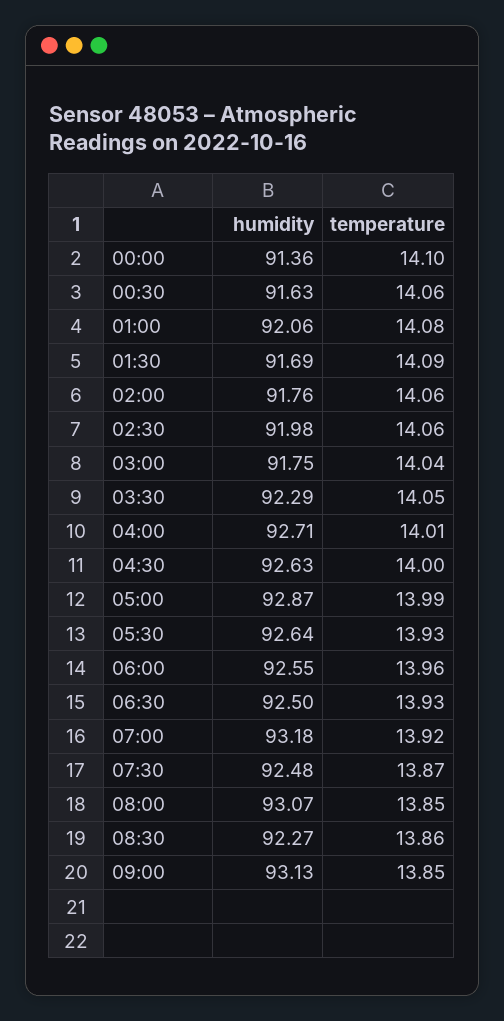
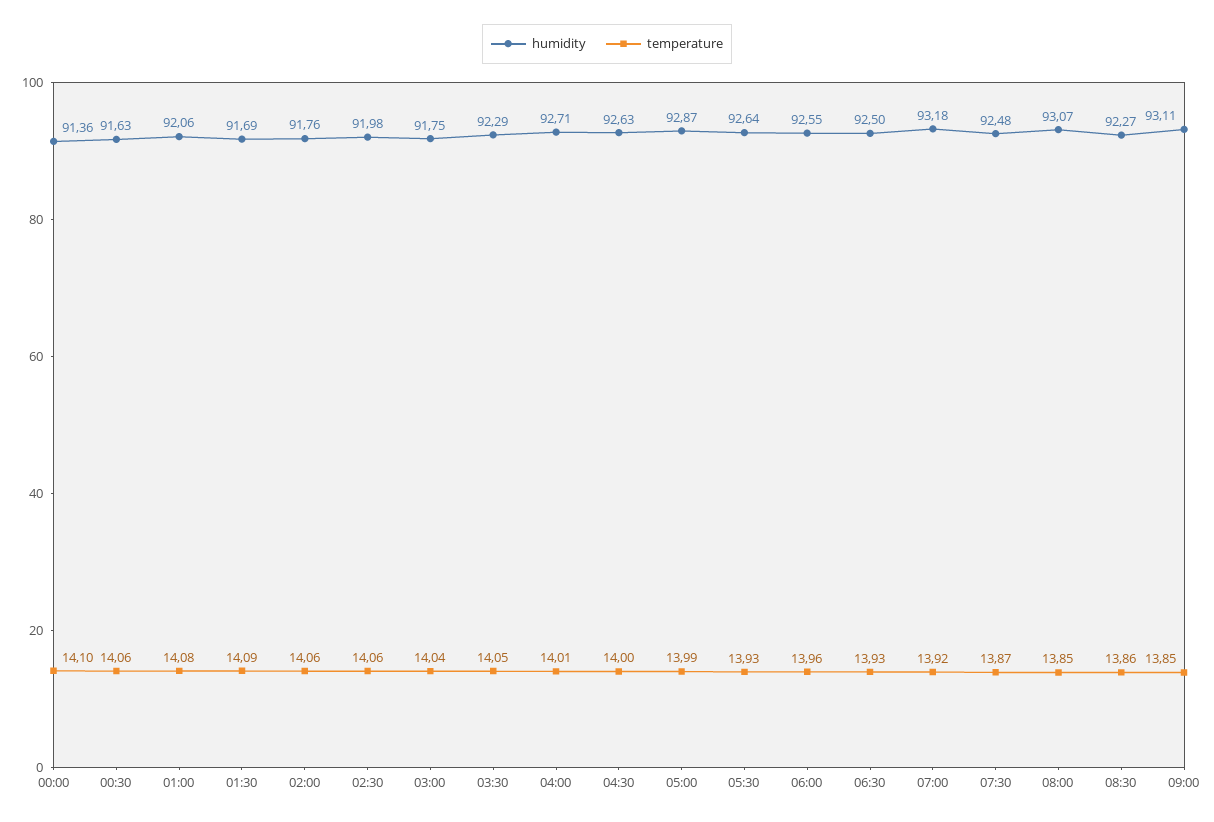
humidity, 09:00: 93.13 -> 93.11

